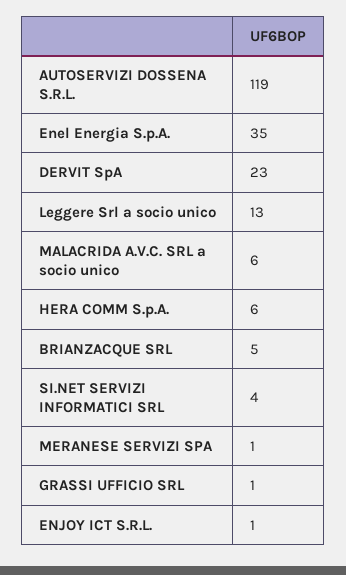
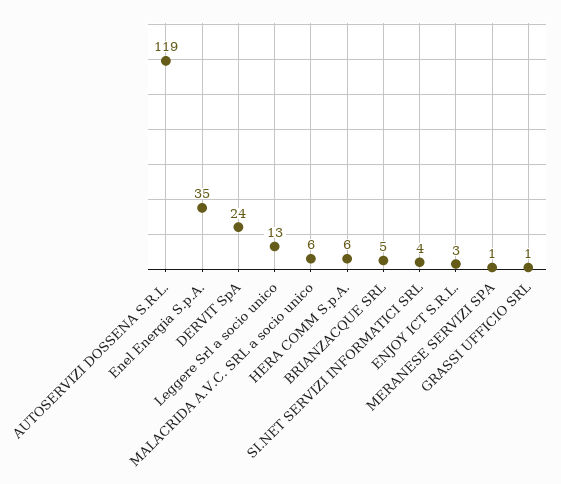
DERVIT SpA: 23 -> 24
ENJOY ICT S.R.L.: 1 -> 3

